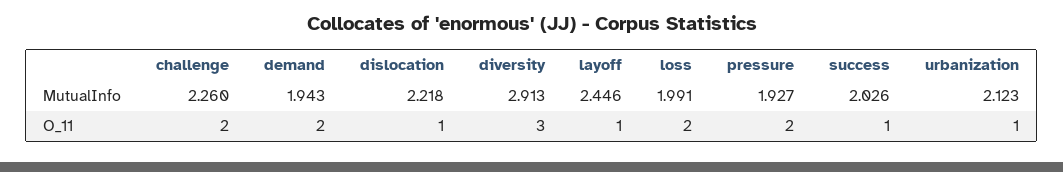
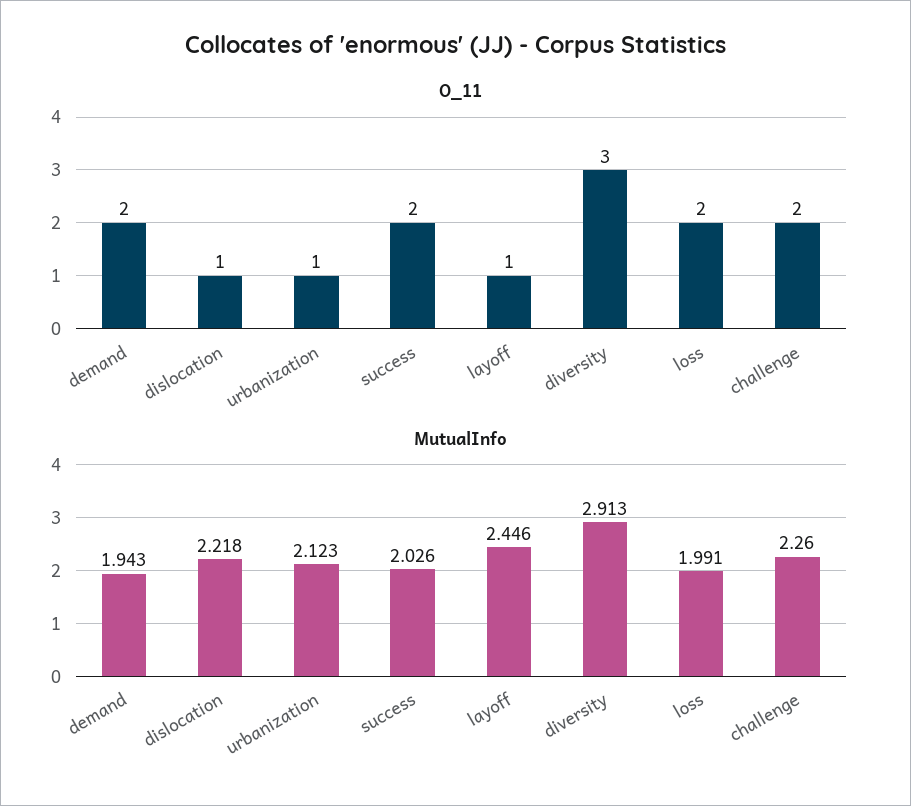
MutualInfo, pressure: 1.927 -> none
O_11, pressure: 2 -> none
O_11, success: 1 -> 2

